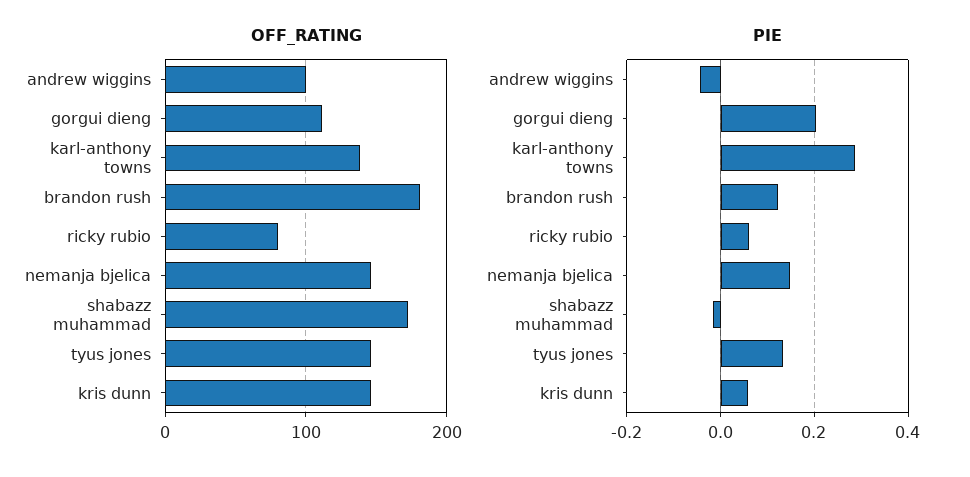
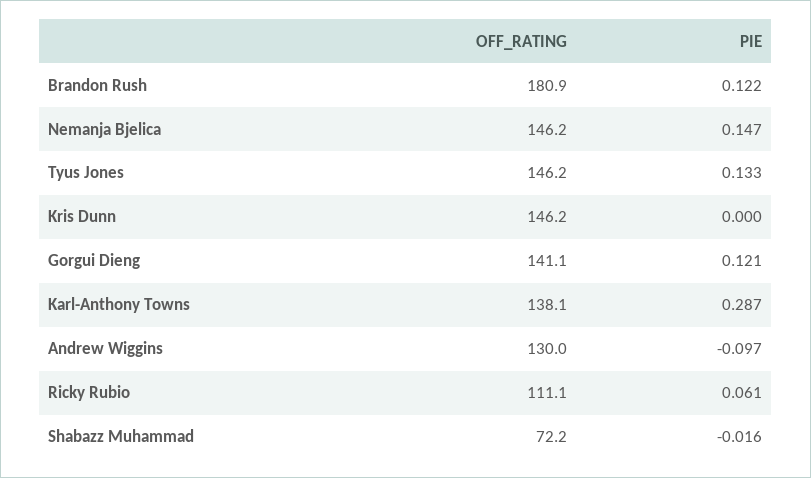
OFF_RATING, andrew wiggins: 100 -> 130
OFF_RATING, gorgui dieng: 110 -> 141.1
OFF_RATING, ricky rubio: 80 -> 111.1
OFF_RATING, shabazz muhammad: 170 -> 72.2
PIE, andrew wiggins: -0.04 -> -0.097
PIE, gorgui dieng: 0.2 -> 0.121
PIE, kris dunn: 0.06 -> 0

